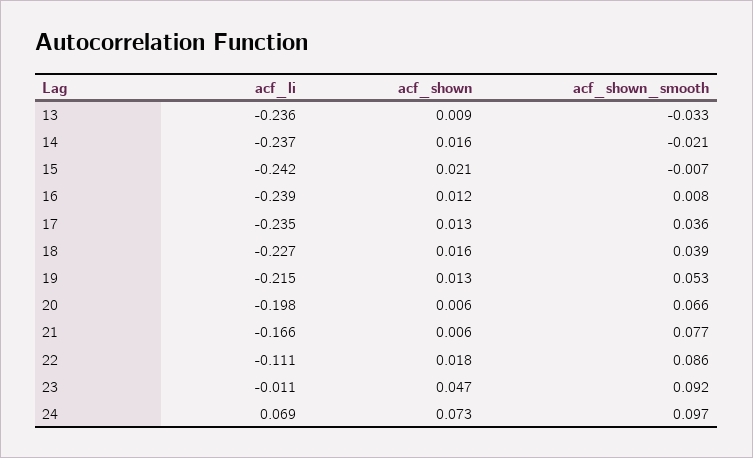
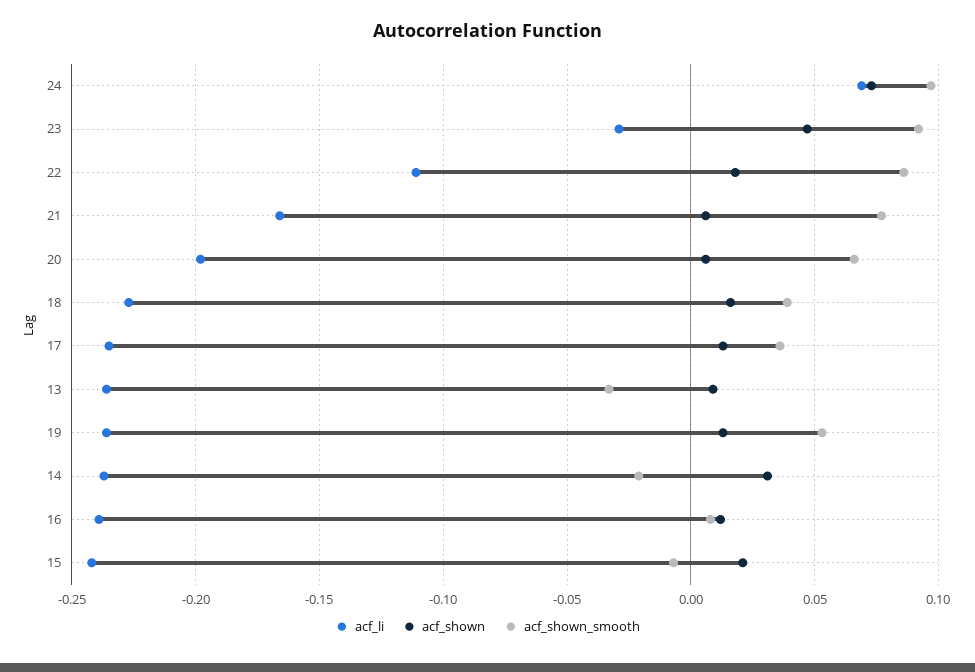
acf_shown, 14: 0.016 -> 0.03
acf_li, 19: -0.215 -> -0.235
acf_li, 23: -0.011 -> -0.03

